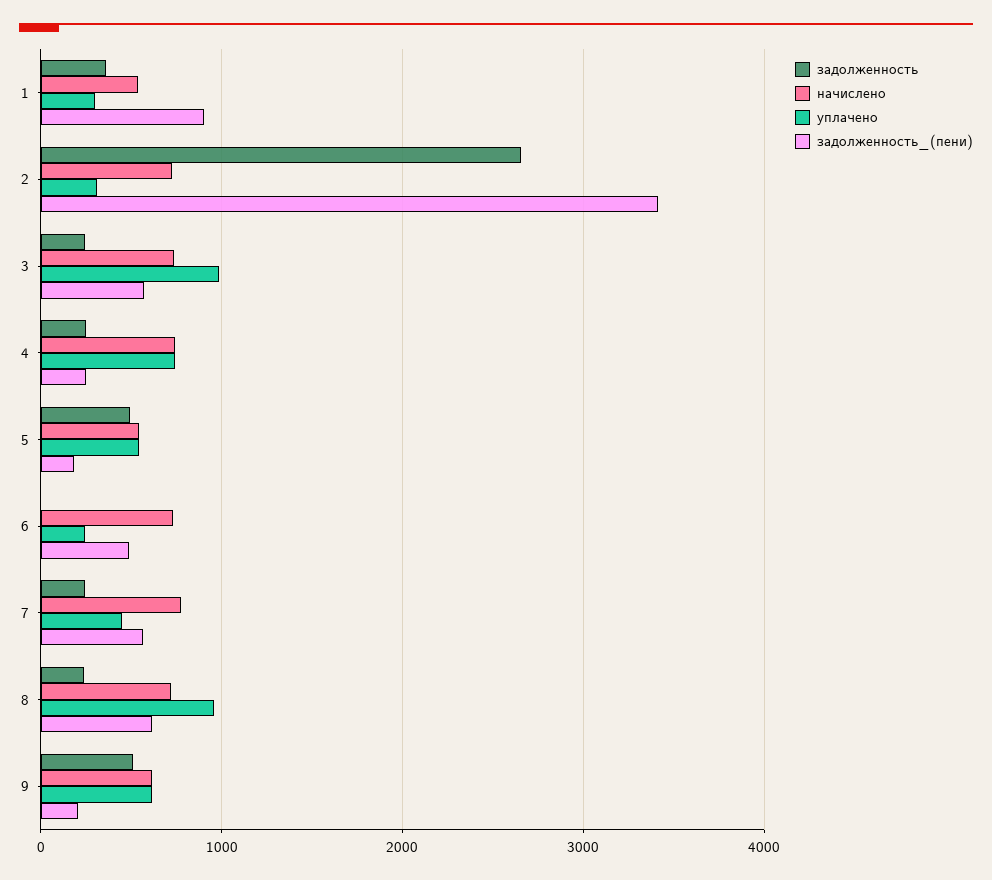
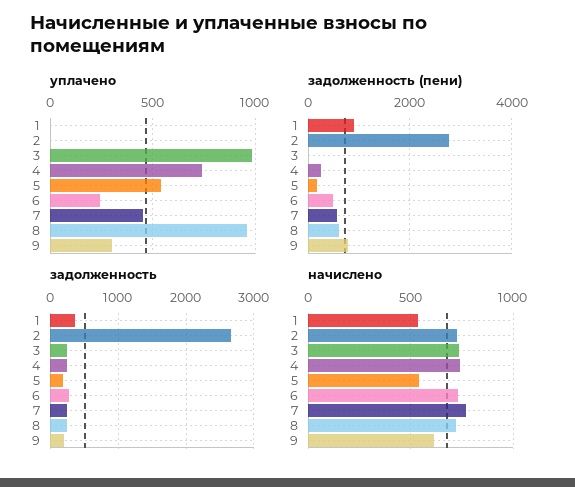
уплачено, 1: 300 -> 0
уплачено, 2: 300 -> 0
задолженность_(пени), 2: 3400 -> 2800
задолженность_(пени), 3: 600 -> 0
задолженность, 5: 500 -> 200
задолженность, 6: 0 -> 300
задолженность, 9: 500 -> 200
уплачено, 9: 600 -> 300
задолженность_(пени), 9: 200 -> 800

